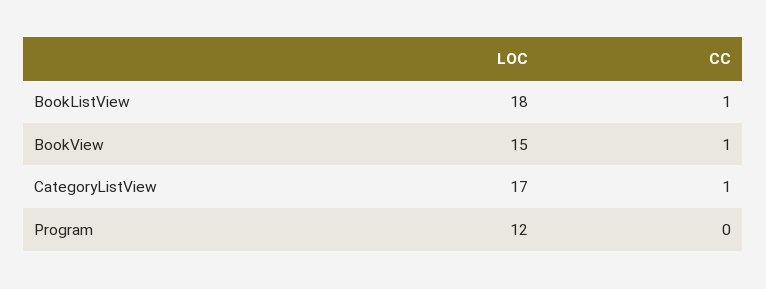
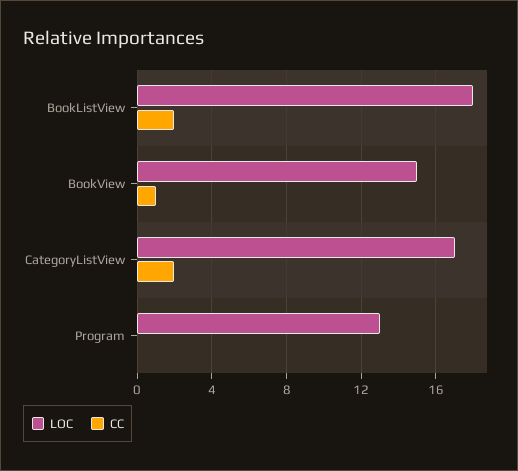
CC, BookListView: 1 -> 2
CC, CategoryListView: 1 -> 2
LOC, Program: 12 -> 13

